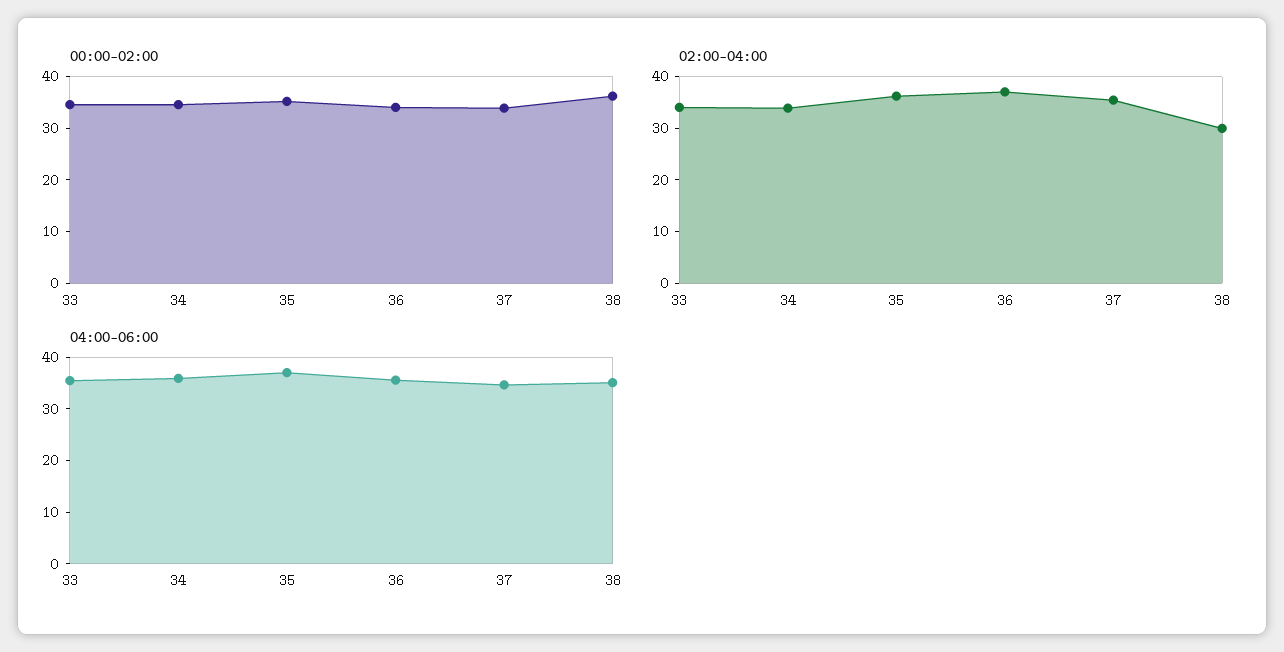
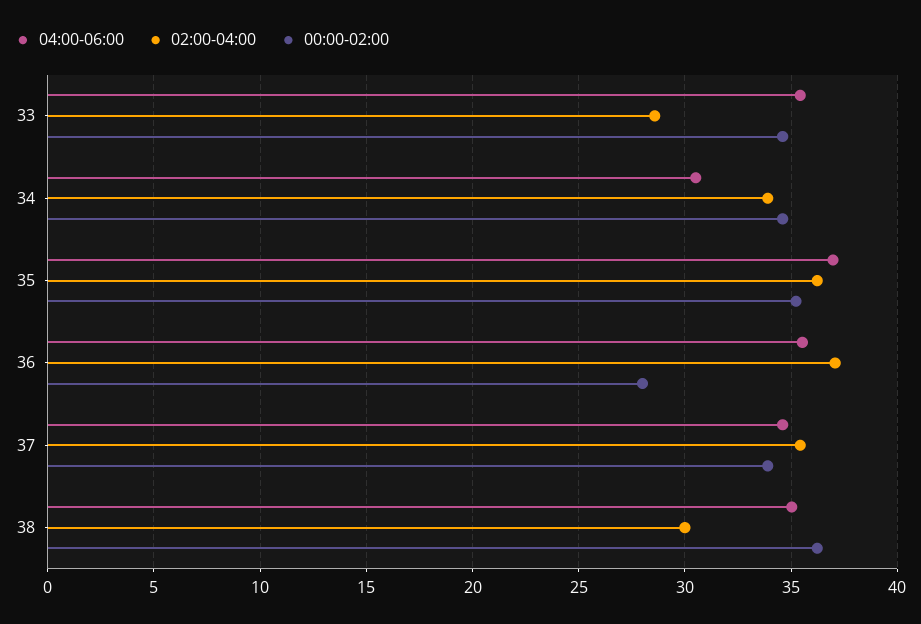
00:00-02:00, 36: 34 -> 28
02:00-04:00, 33: 34 -> 28.5
04:00-06:00, 34: 36 -> 30.5

